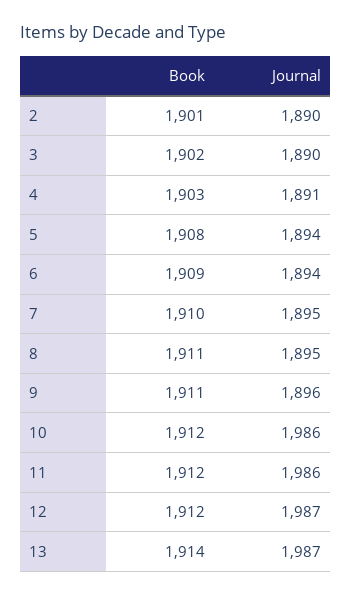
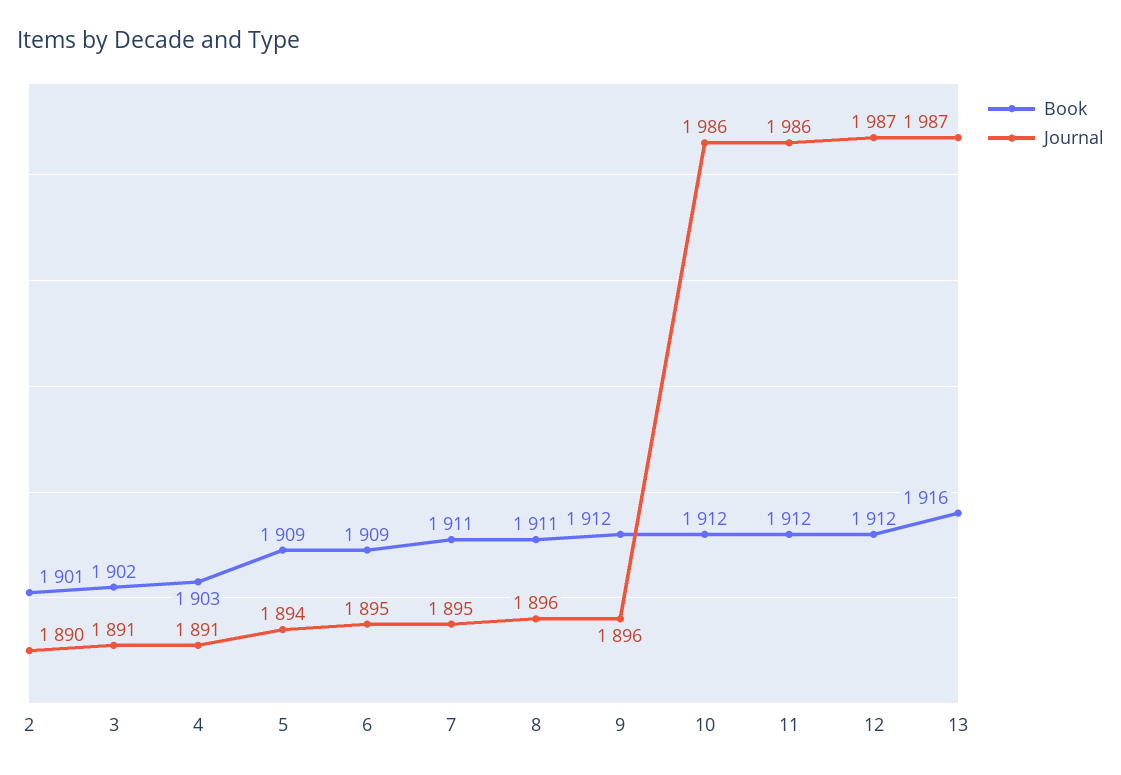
Journal, 3: 1890 -> 1891
Book, 5: 1908 -> 1909
Journal, 6: 1894 -> 1895
Book, 7: 1910 -> 1911
Journal, 8: 1895 -> 1896
Book, 9: 1911 -> 1912
Book, 13: 1914 -> 1916

